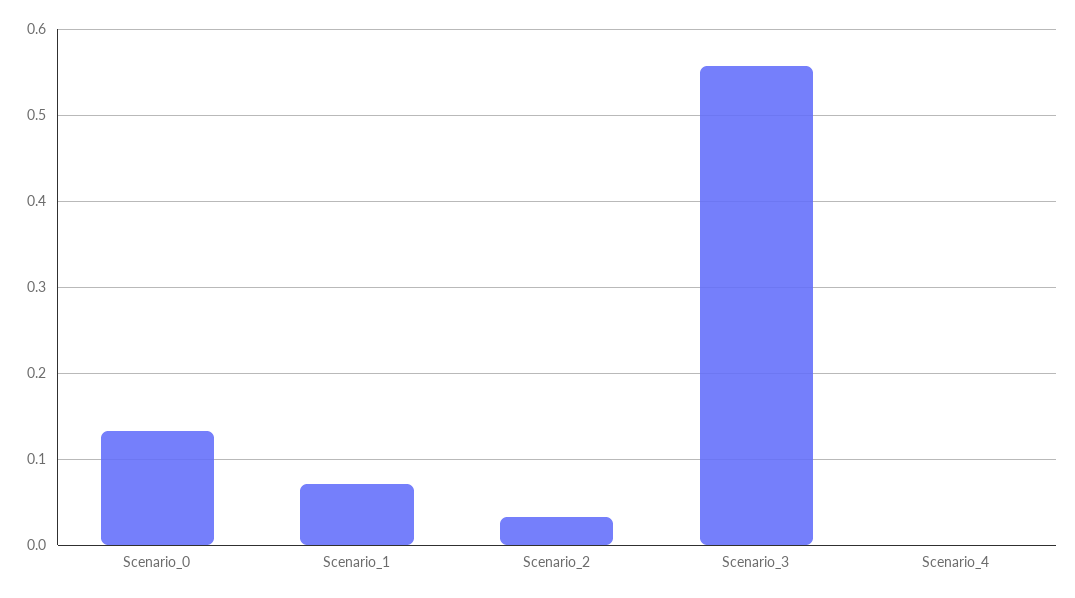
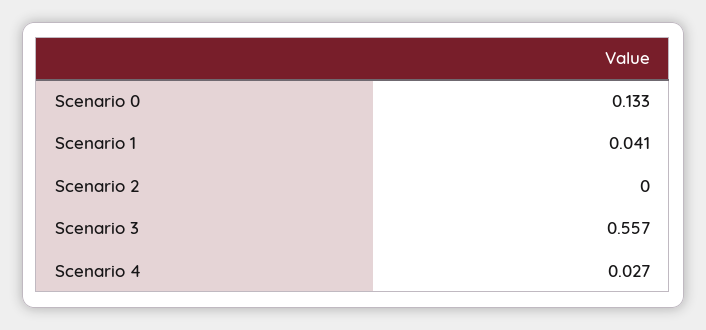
Scenario_1: 0.07 -> 0.041
Scenario_2: 0.03 -> 0
Scenario_4: 0 -> 0.027

